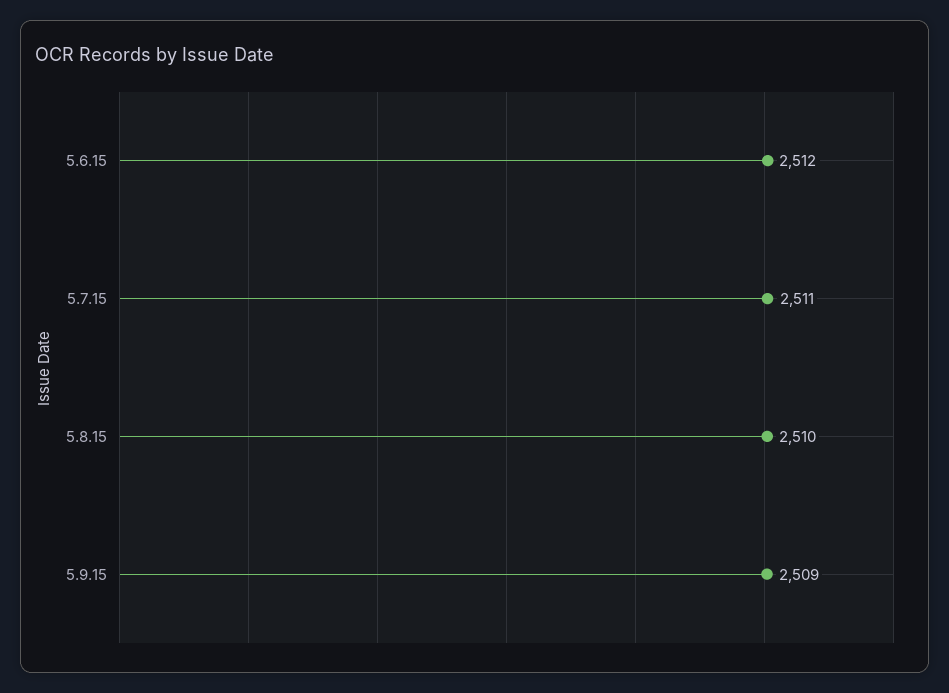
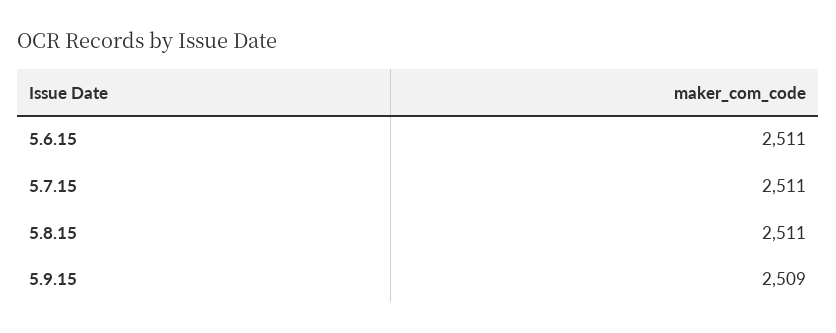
5.6.15: 2512 -> 2511
5.8.15: 2510 -> 2511

